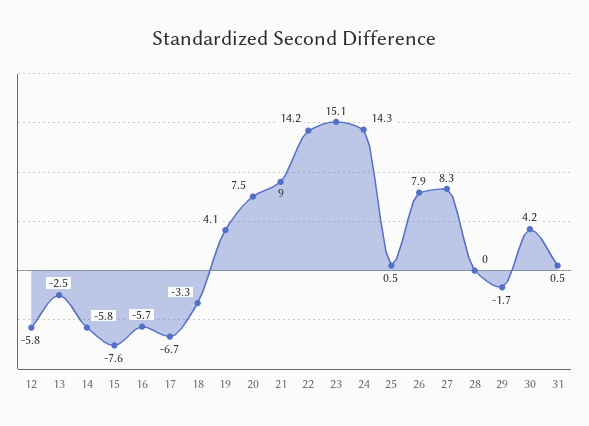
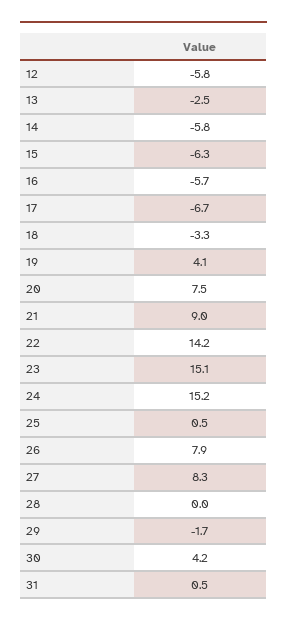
15: -7.6 -> -6.3
24: 14.3 -> 15.2

